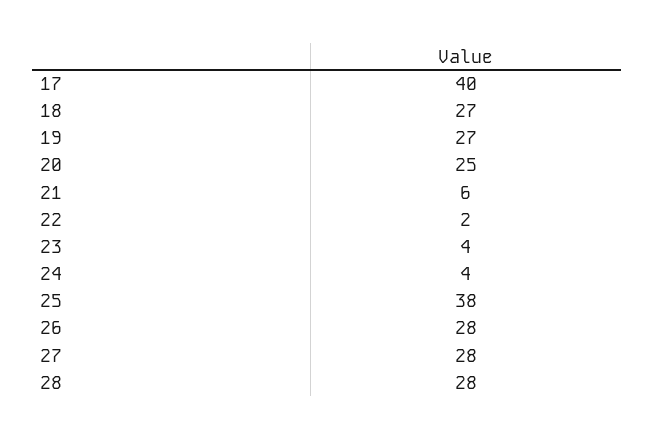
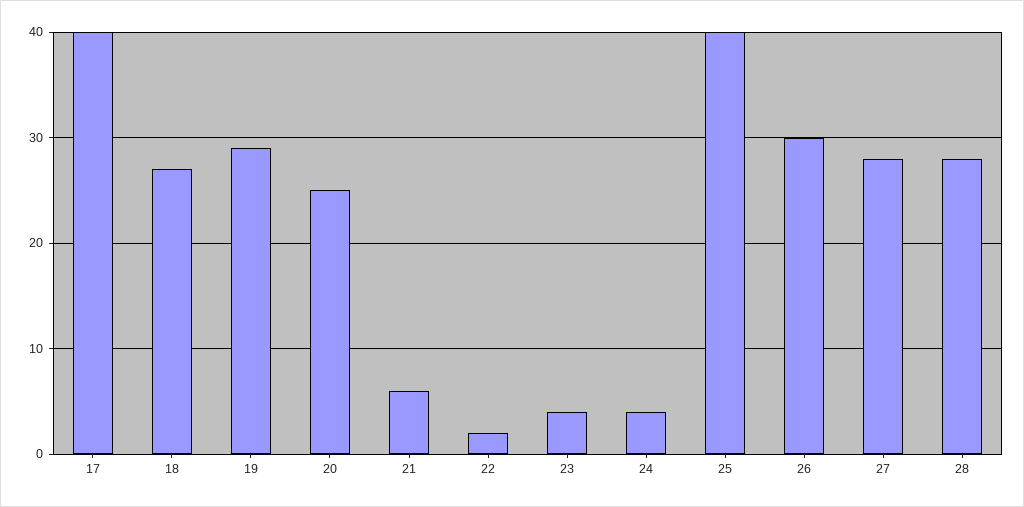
19: 27 -> 29
25: 38 -> 40
26: 28 -> 30

